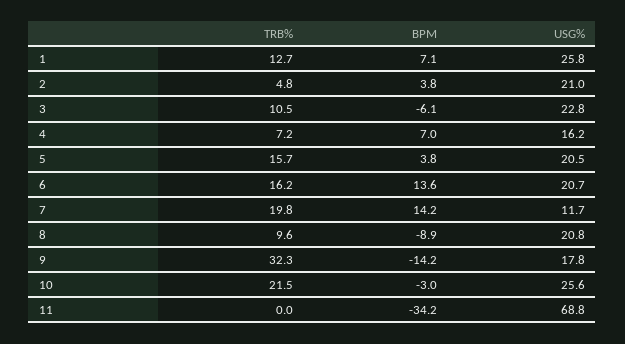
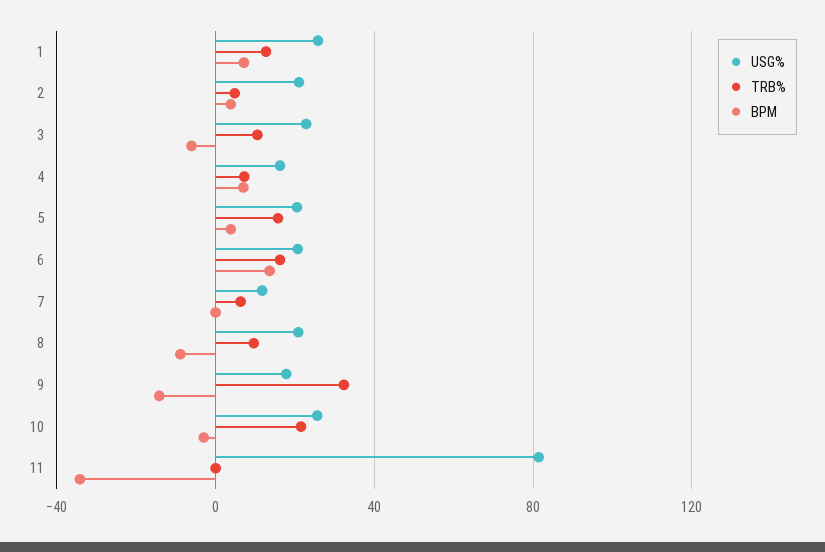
TRB%, 7: 19.8 -> 5
BPM, 7: 14.2 -> 0
USG%, 11: 68.8 -> 80

